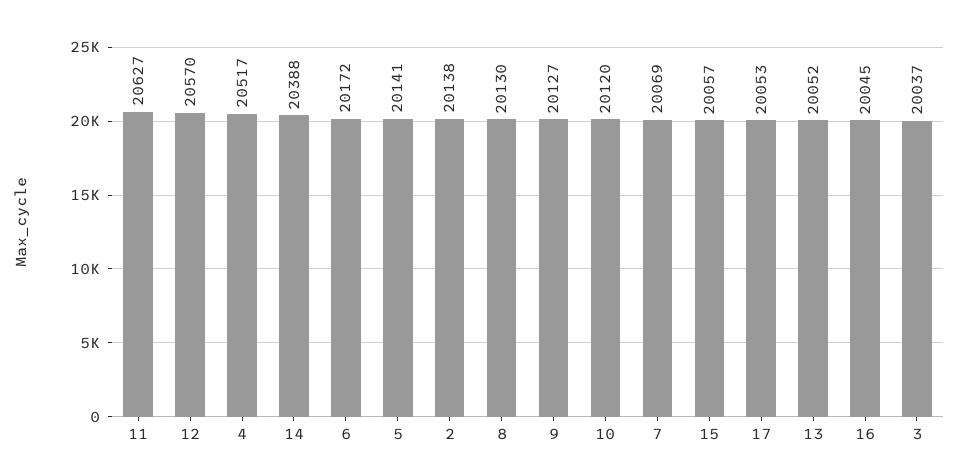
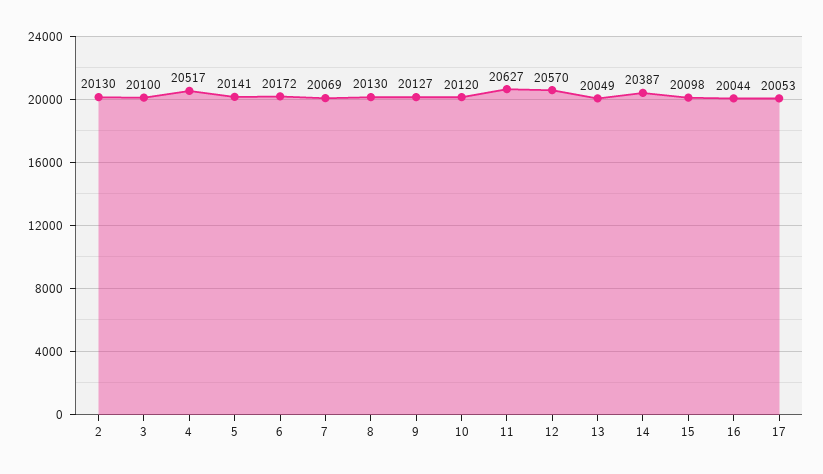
14: 20388 -> 20387
2: 20138 -> 20130
15: 20057 -> 20098
13: 20052 -> 20049
16: 20045 -> 20044
3: 20037 -> 20100

